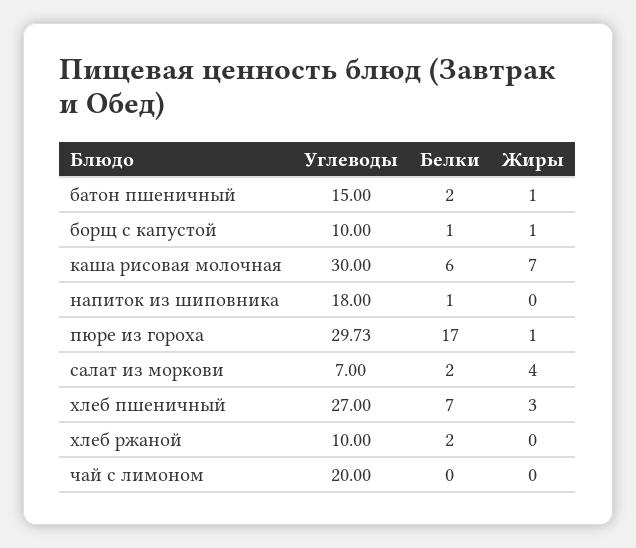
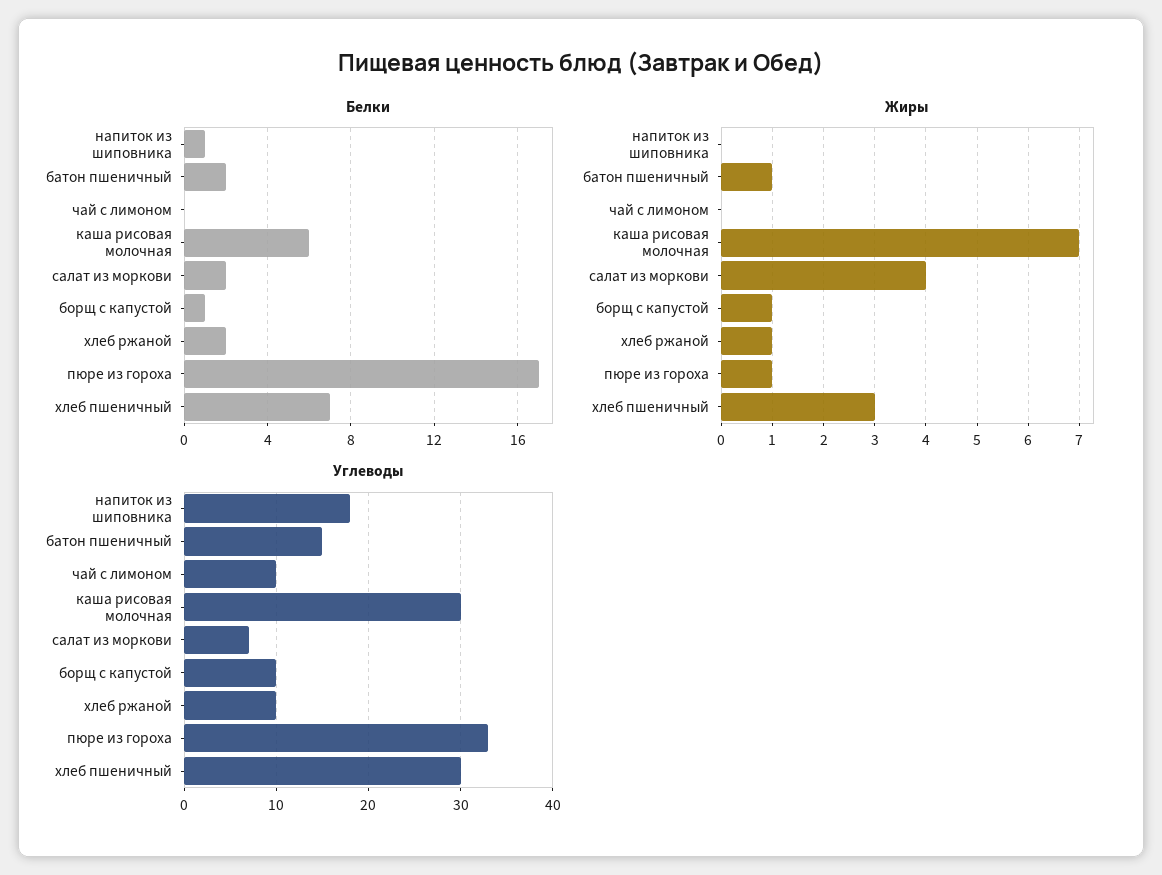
Углеводы, пюре из гороха: 29.73 -> 33
Углеводы, хлеб пшеничный: 27 -> 30
Жиры, хлеб ржаной: 0 -> 1
Углеводы, чай с лимоном: 20 -> 10

